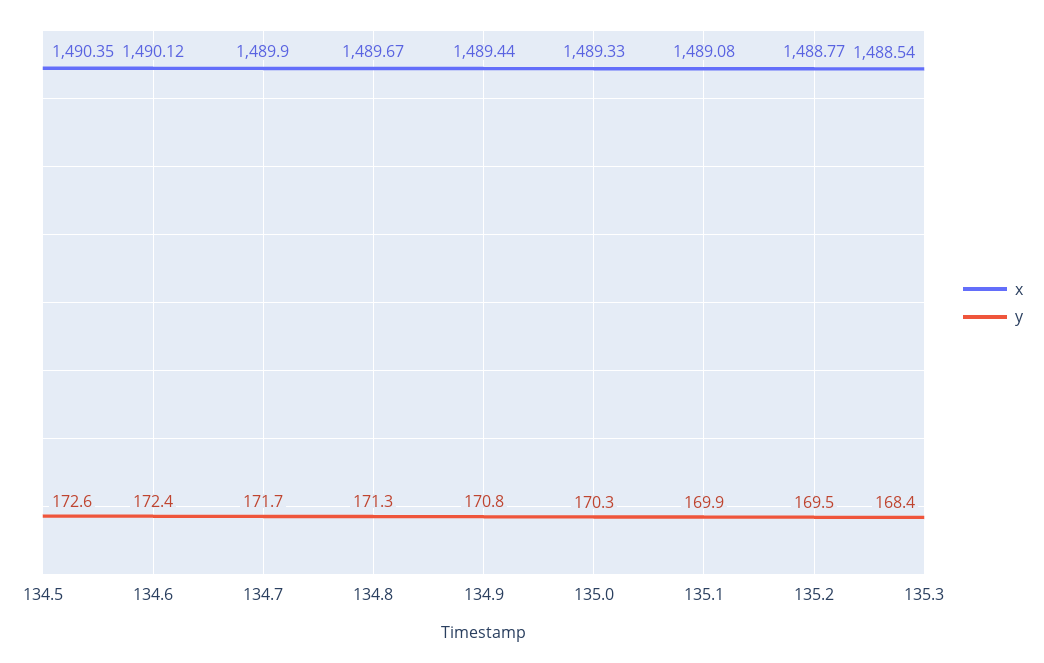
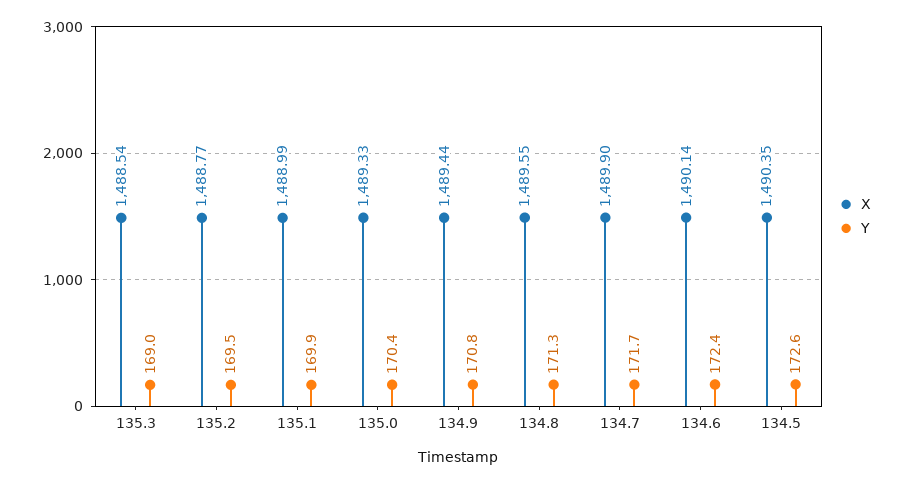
x, 134.6: 1490.12 -> 1490.14
x, 134.8: 1489.67 -> 1489.55
y, 135.0: 170.3 -> 170.4
x, 135.1: 1489.08 -> 1488.99
y, 135.3: 168.4 -> 169

